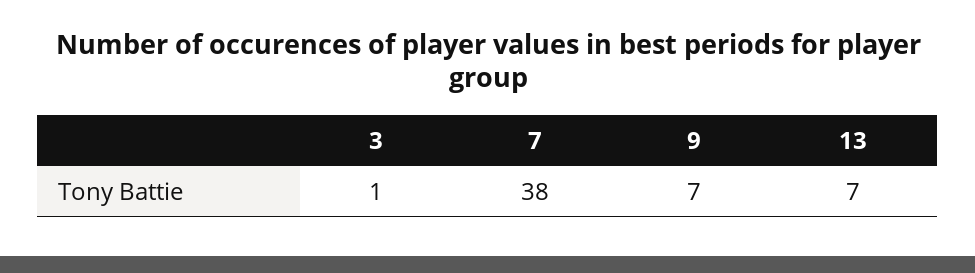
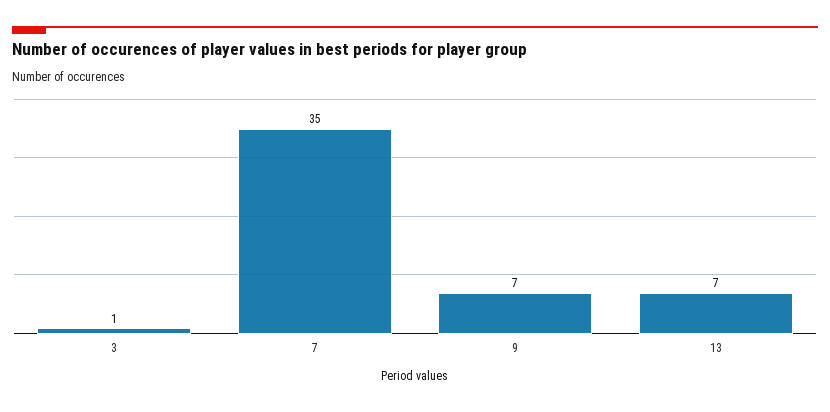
7: 38 -> 35

